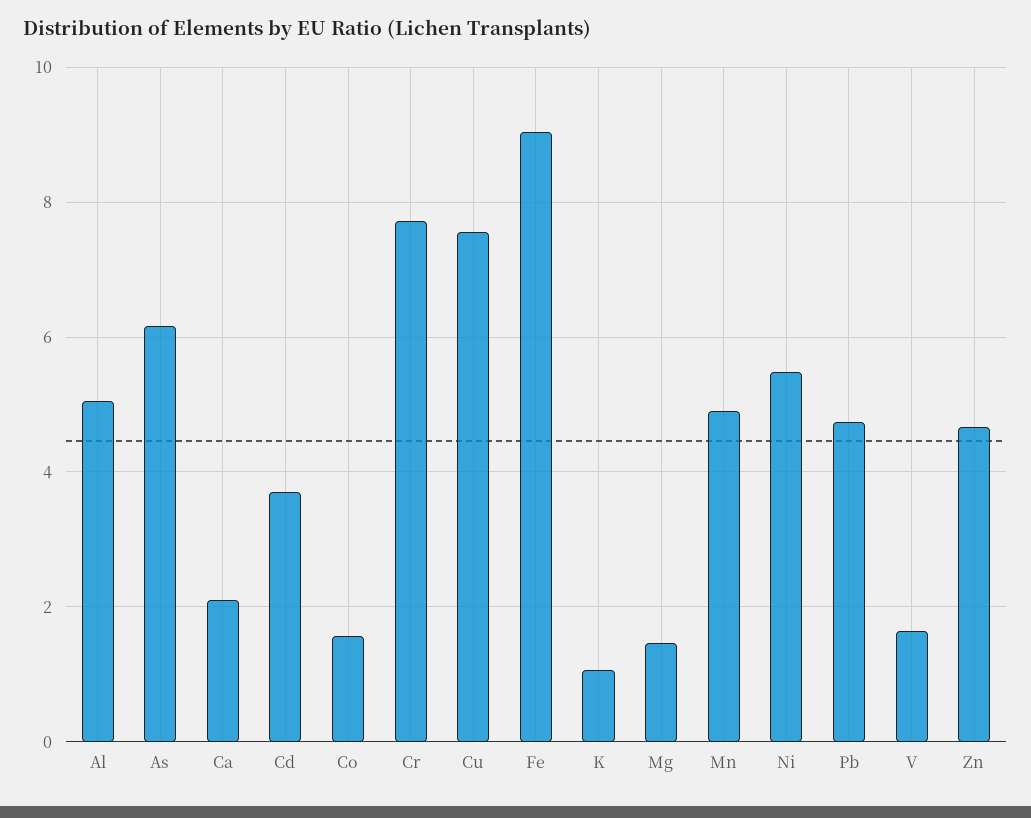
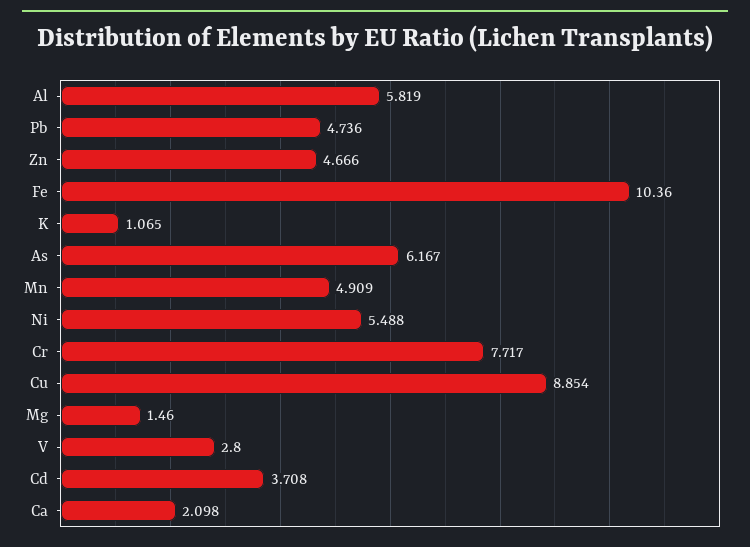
Al: 5 -> 5.819
Co: 1.6 -> none
Cu: 7.6 -> 8.854
Fe: 9 -> 10.36
V: 1.6 -> 2.8

